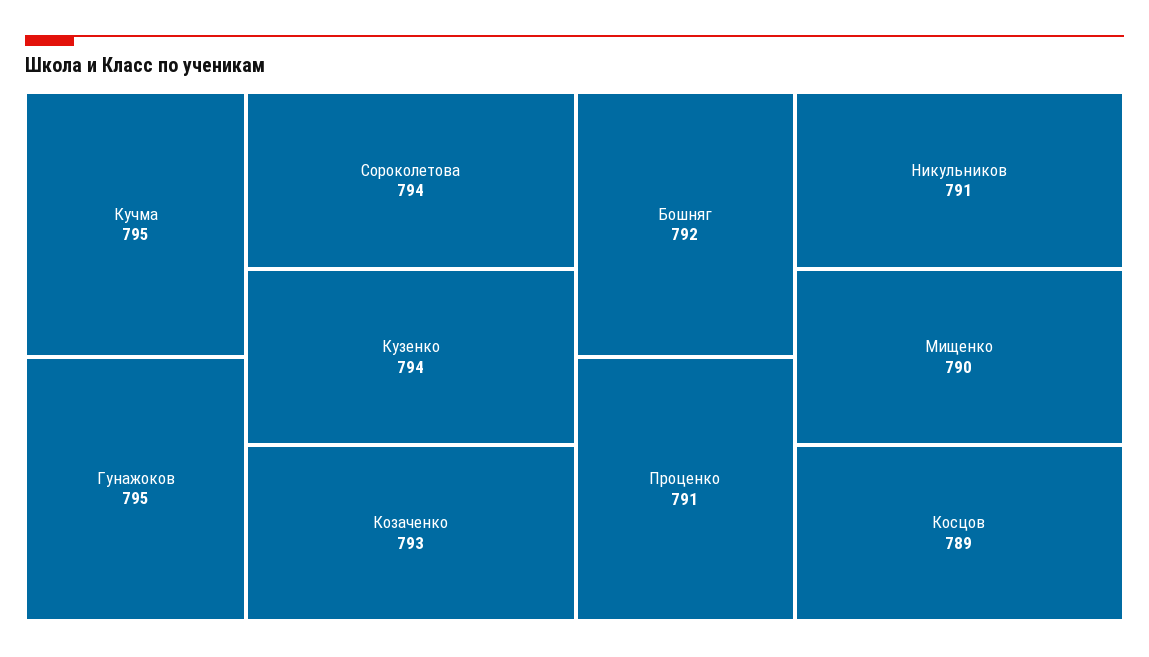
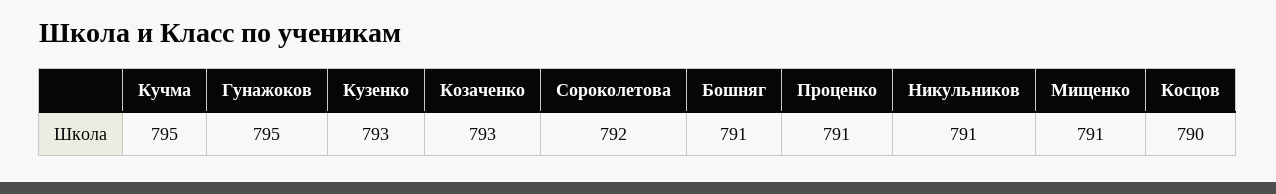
Сороколетова: 794 -> 792
Кузенко: 794 -> 793
Бошняг: 792 -> 791
Мищенко: 790 -> 791
Косцов: 789 -> 790

